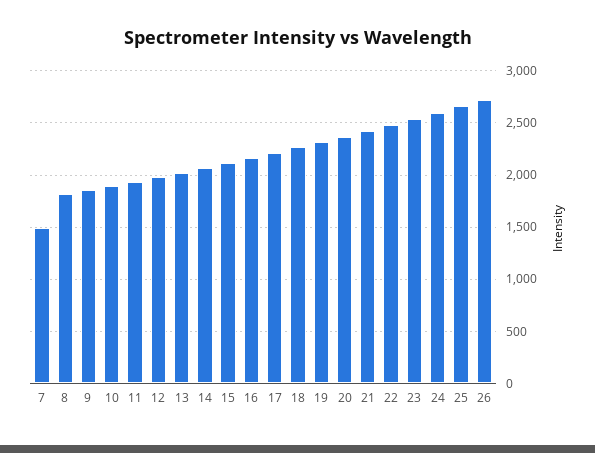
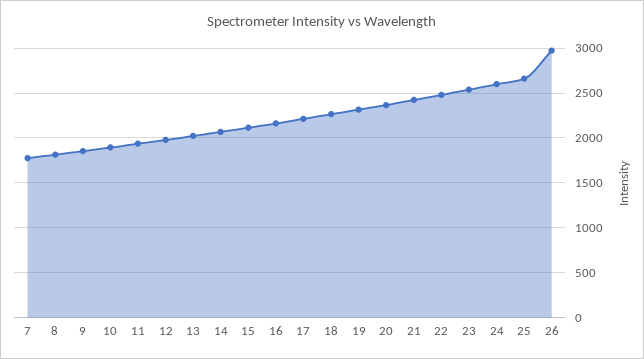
7: 1500 -> 1800
26: 2700 -> 3000

